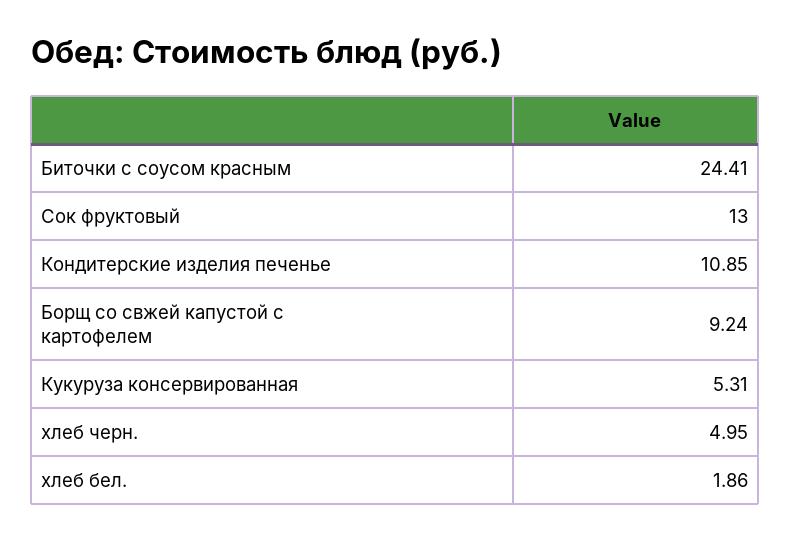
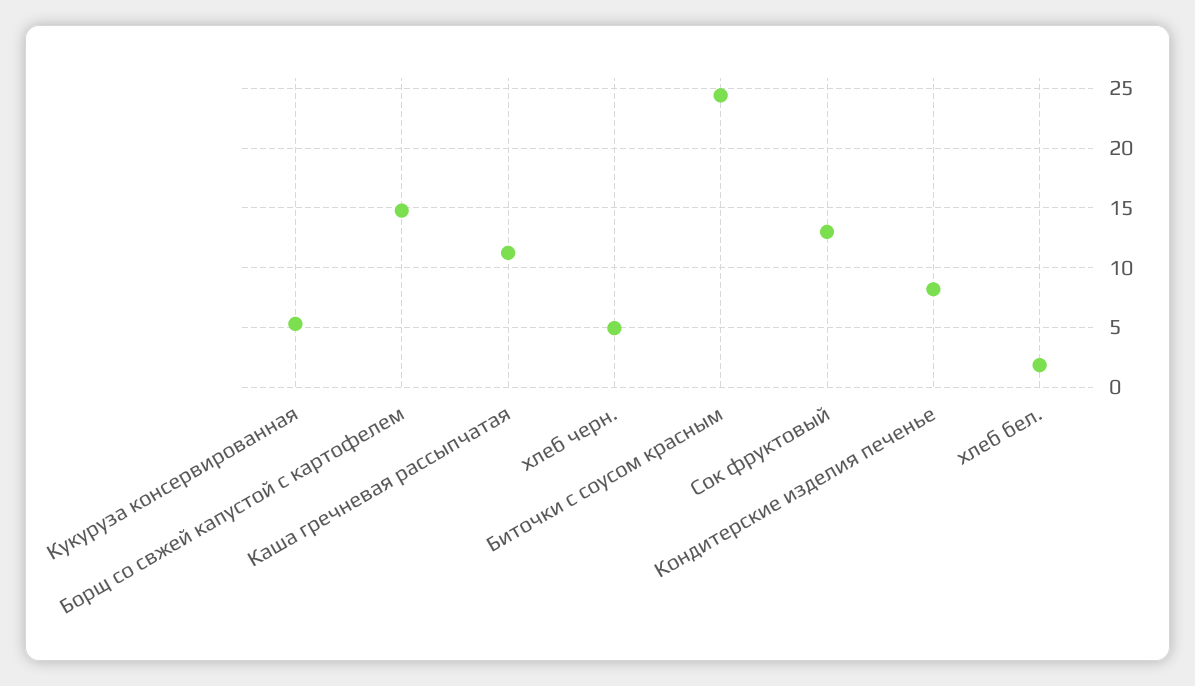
Кондитерские изделия печенье: 10.85 -> 8
Борщ со свжей капустой с картофелем: 9.24 -> 15
Каша гречневая рассыпчатая: none -> 11

